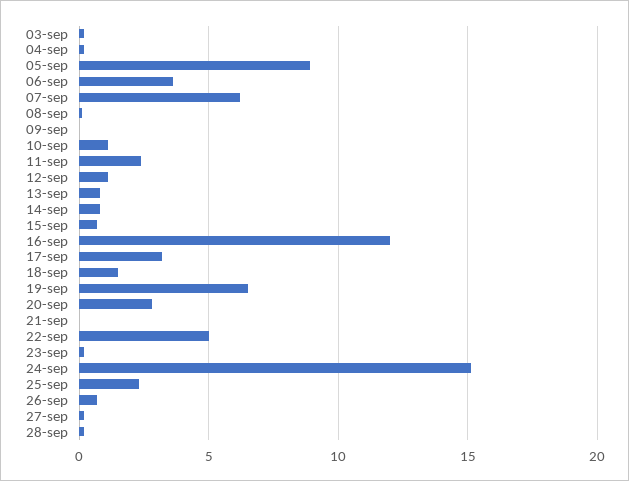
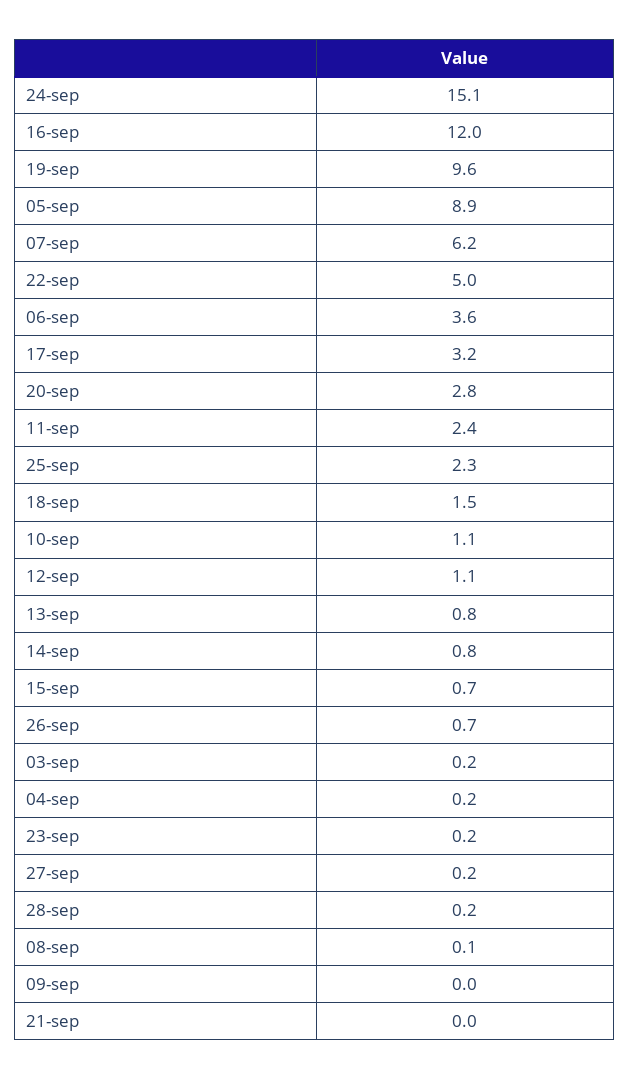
19-sep: 6.5 -> 9.6

